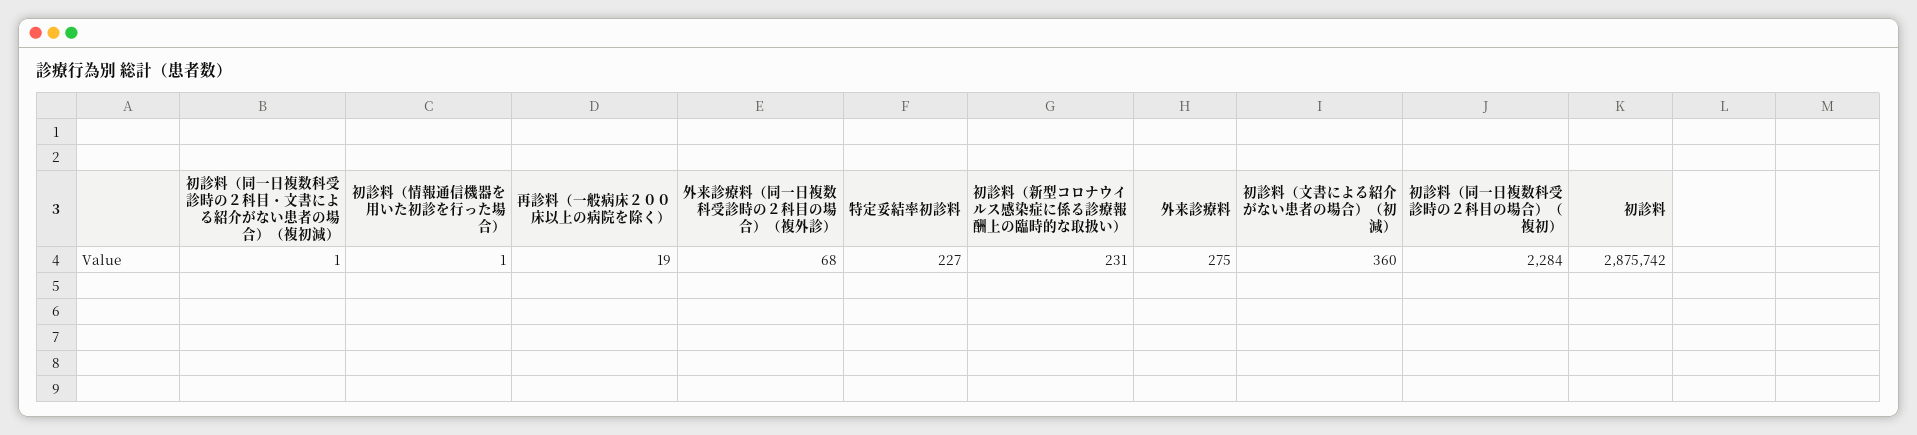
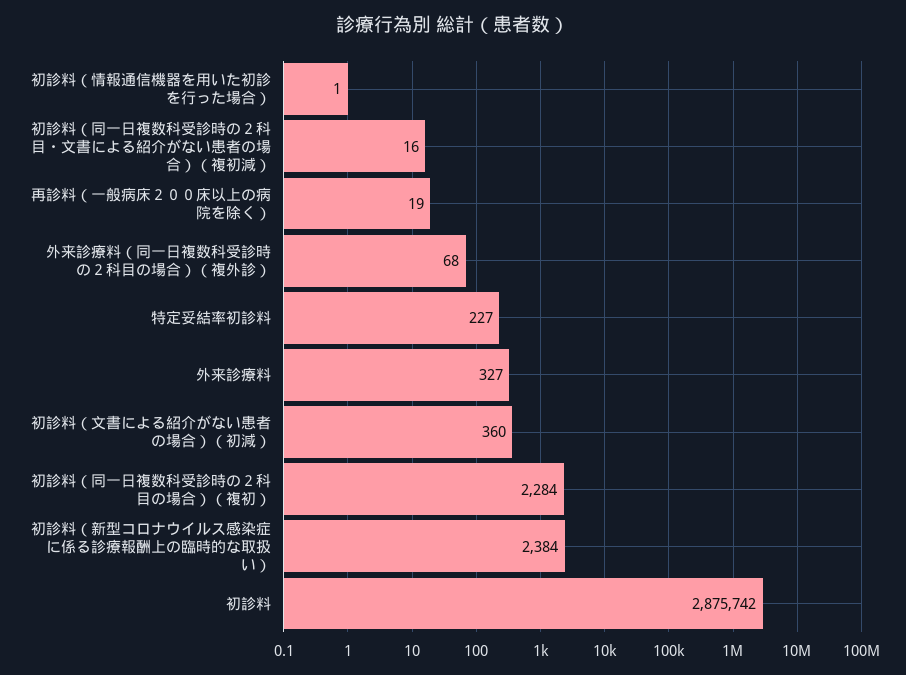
初診料（同一日複数科受診時の２科目・文書による紹介がない患者の場合）（複初減）: 1 -> 16
初診料（新型コロナウイルス感染症に係る診療報酬上の臨時的な取扱い）: 231 -> 2384
外来診療料: 275 -> 327

